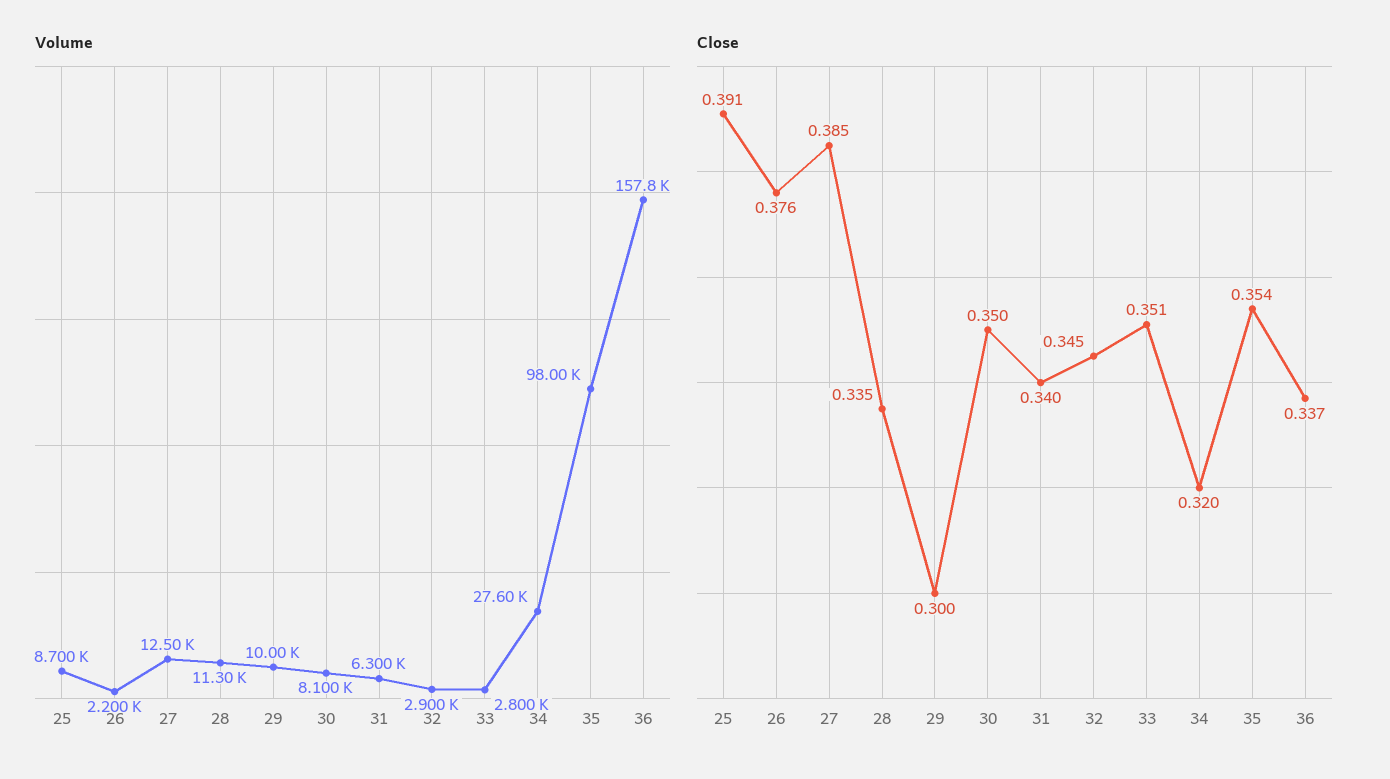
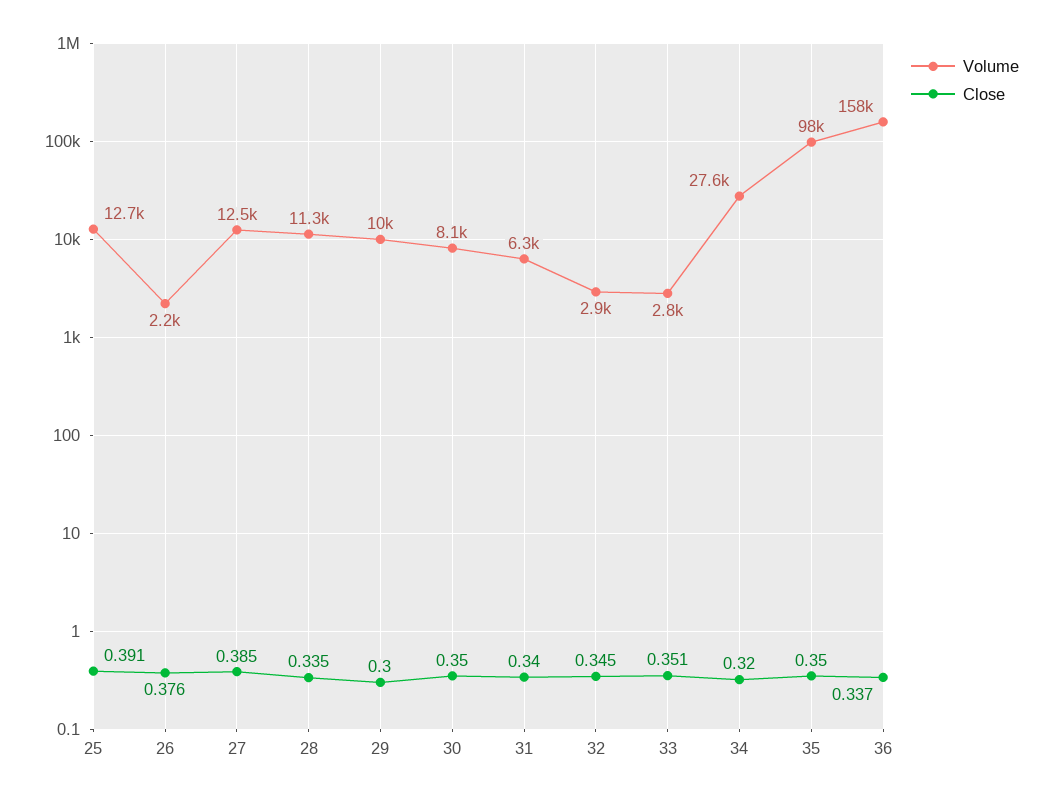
Volume, 25: 8700 -> 12700
Close, 35: 0.354 -> 0.35

